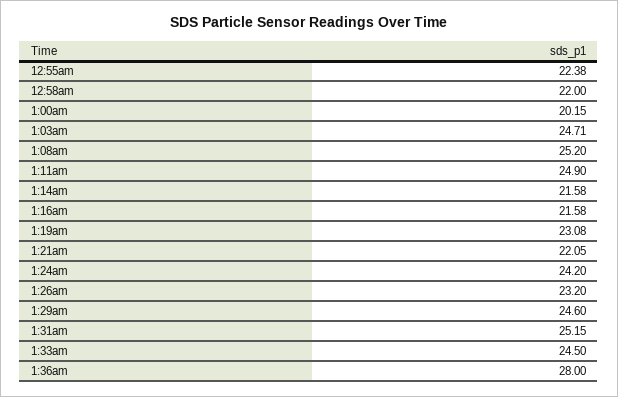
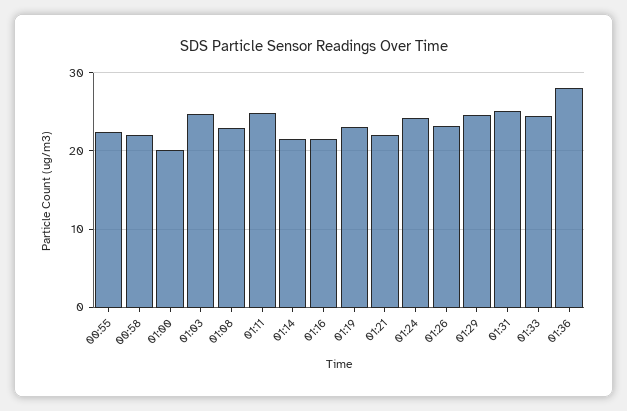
1:08am: 25.2 -> 23

